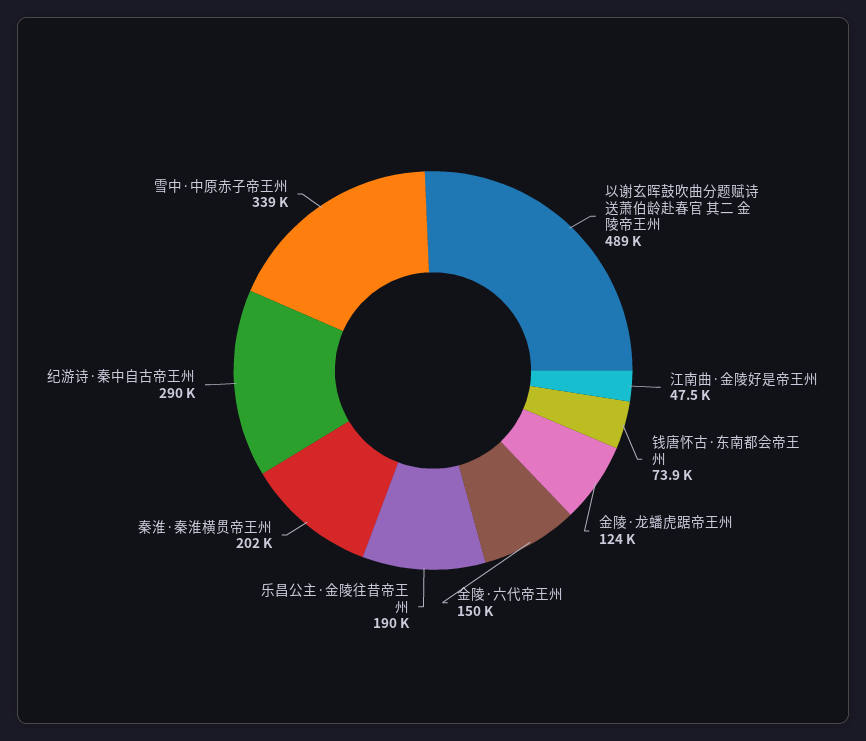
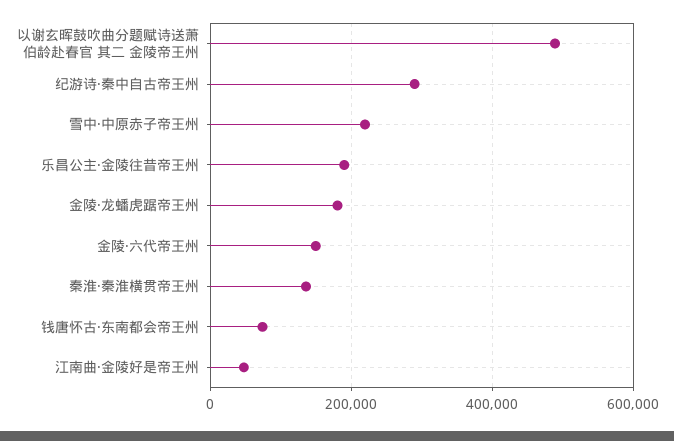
金陵·龙蟠虎踞帝王州: 124000 -> 180000
秦淮·秦淮横贯帝王州: 202000 -> 140000
雪中·中原赤子帝王州: 339000 -> 220000

